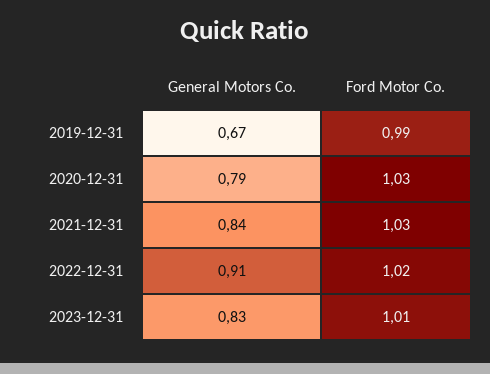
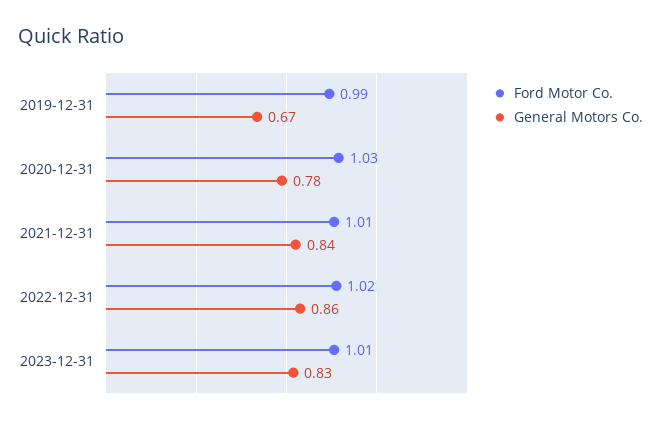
General Motors Co., 2020-12-31: 0.79 -> 0.78
Ford Motor Co., 2021-12-31: 1.03 -> 1.01
General Motors Co., 2022-12-31: 0.91 -> 0.86

